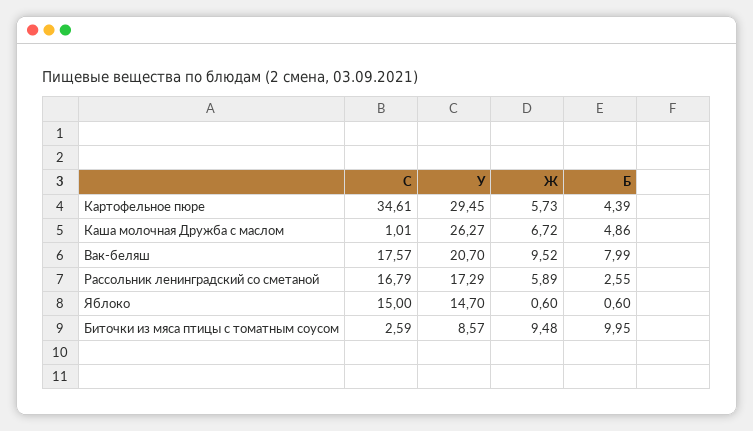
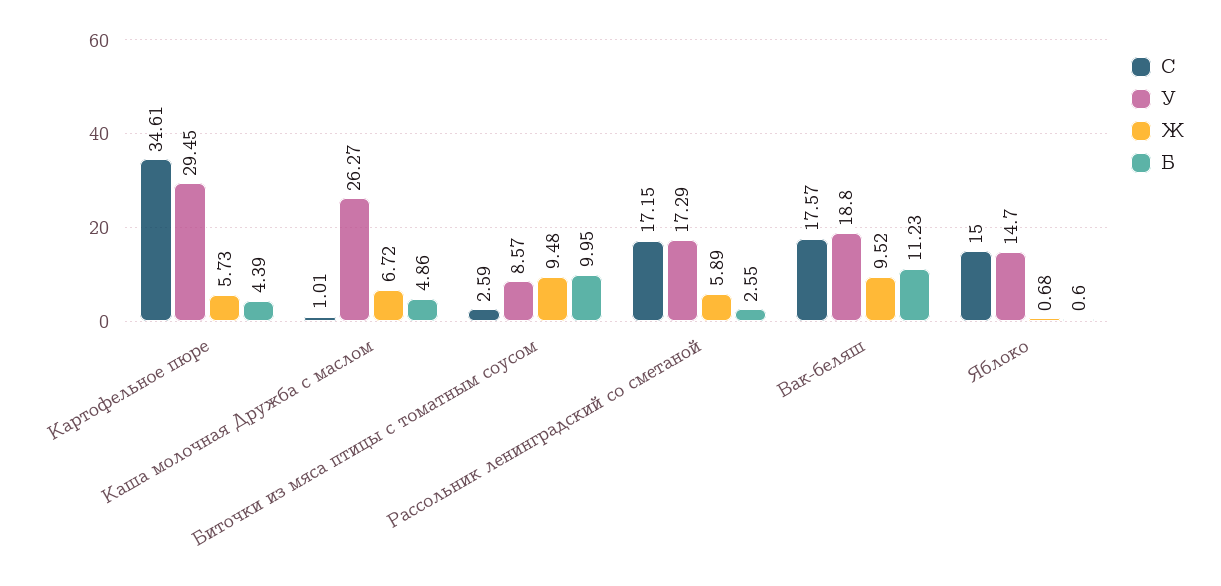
У, Вак-беляш: 20.7 -> 18.8
Б, Вак-беляш: 7.99 -> 11.23
C, Рассольник ленинградский со сметаной: 16.79 -> 17.15
Ж, Яблоко: 0.6 -> 0.68

